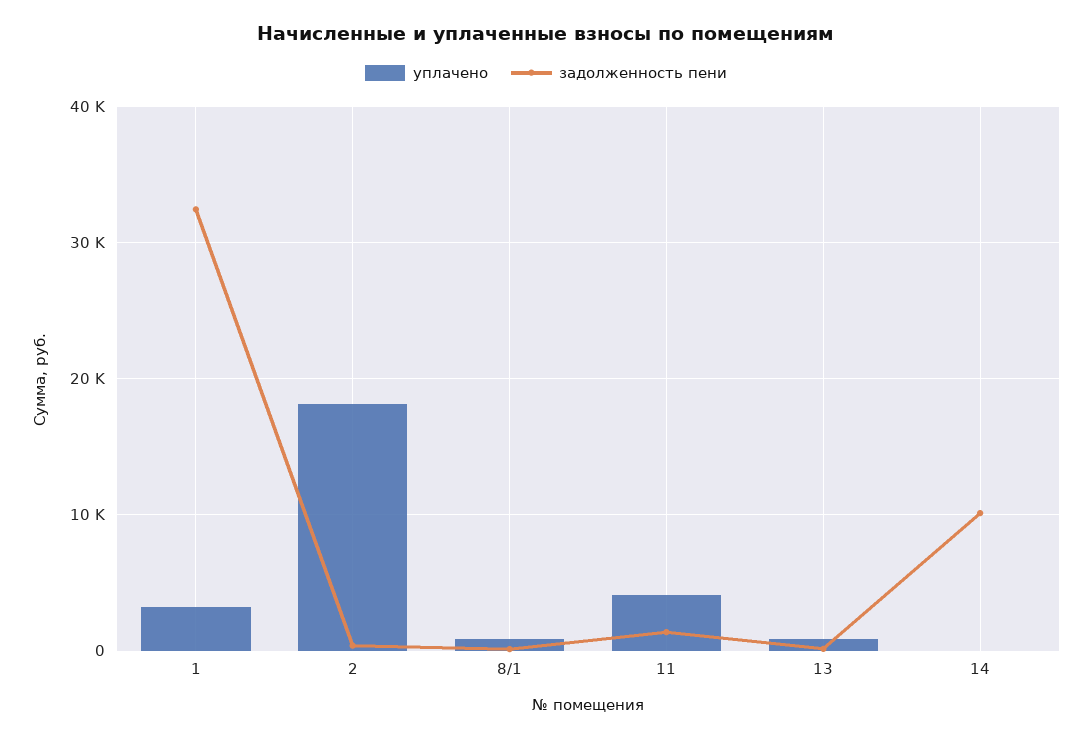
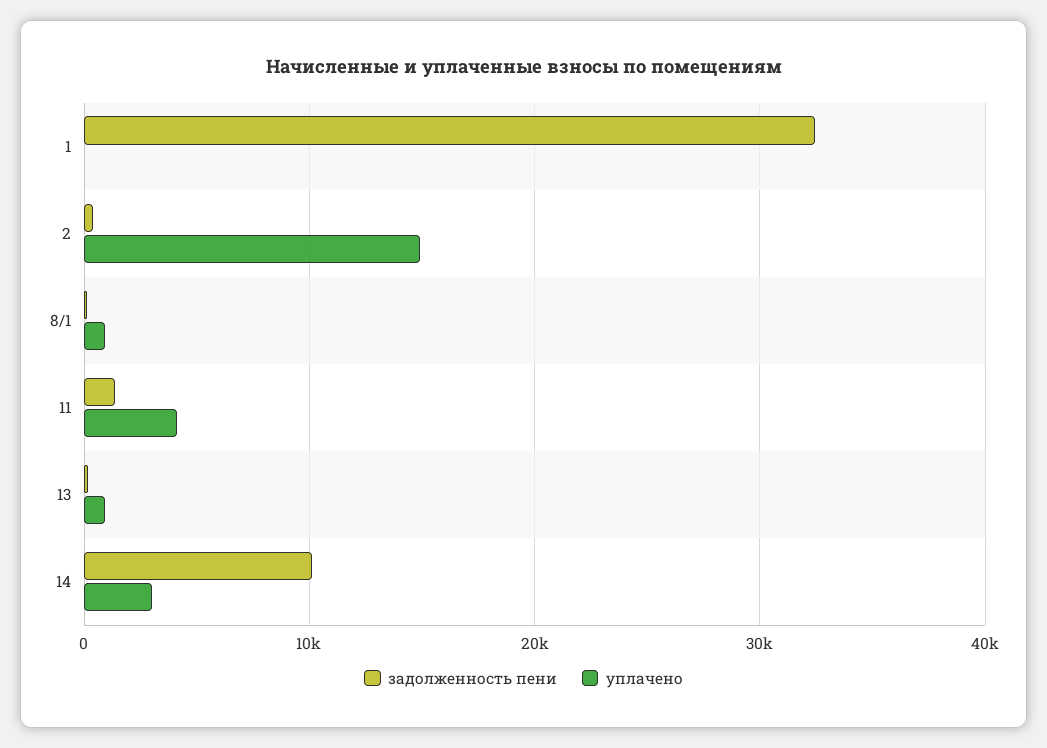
уплачено, 1: 3000 -> 0
уплачено, 2: 18000 -> 15000
уплачено, 14: 0 -> 3000

